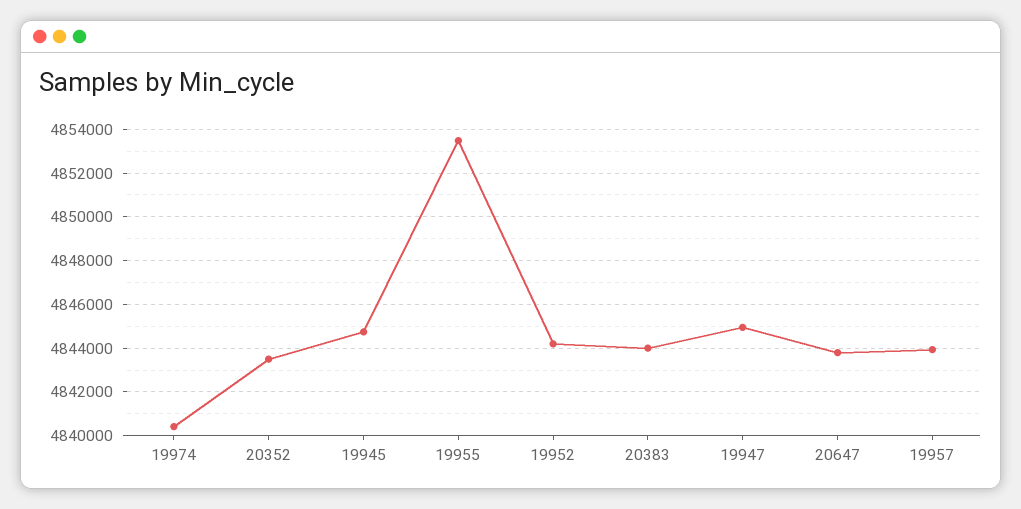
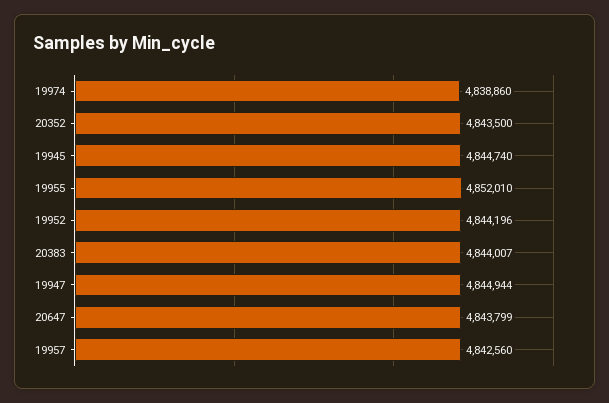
19974: 4840500 -> 4838860
19955: 4853500 -> 4852010
19957: 4844000 -> 4842560

